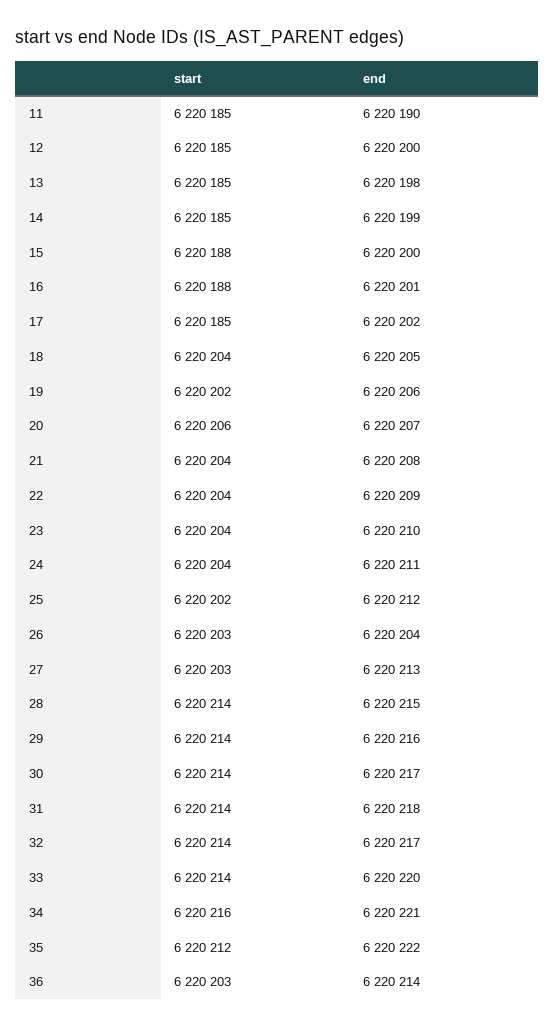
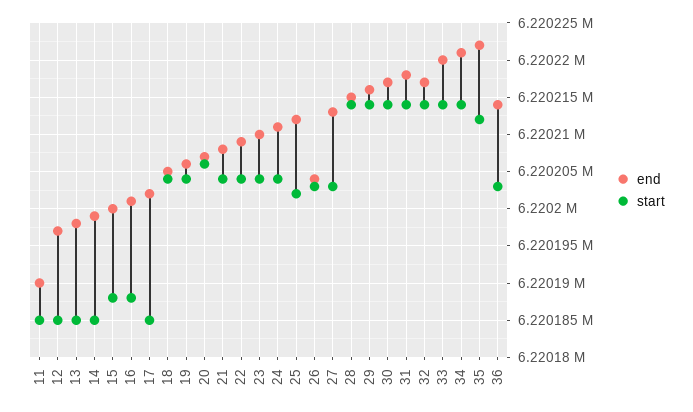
end, 12: 6220200 -> 6220197
start, 19: 6220202 -> 6220204
start, 34: 6220216 -> 6220214

